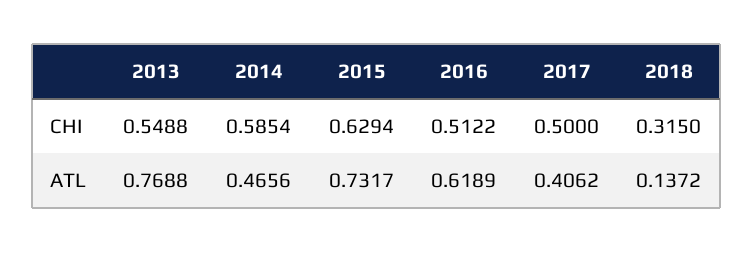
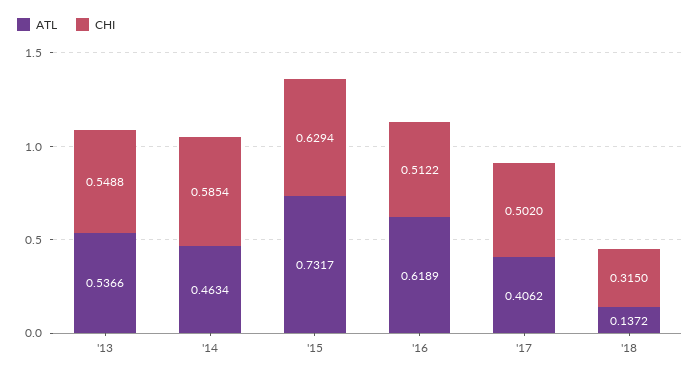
CHI, 2017: 0.5 -> 0.502
ATL, 2013: 0.7688 -> 0.5366
ATL, 2014: 0.4656 -> 0.4634

